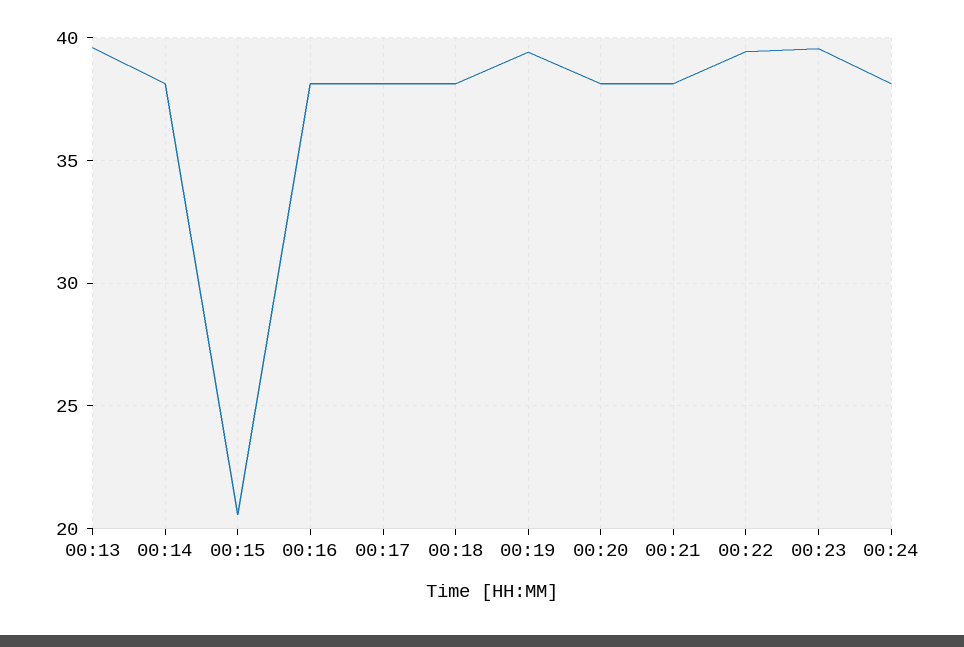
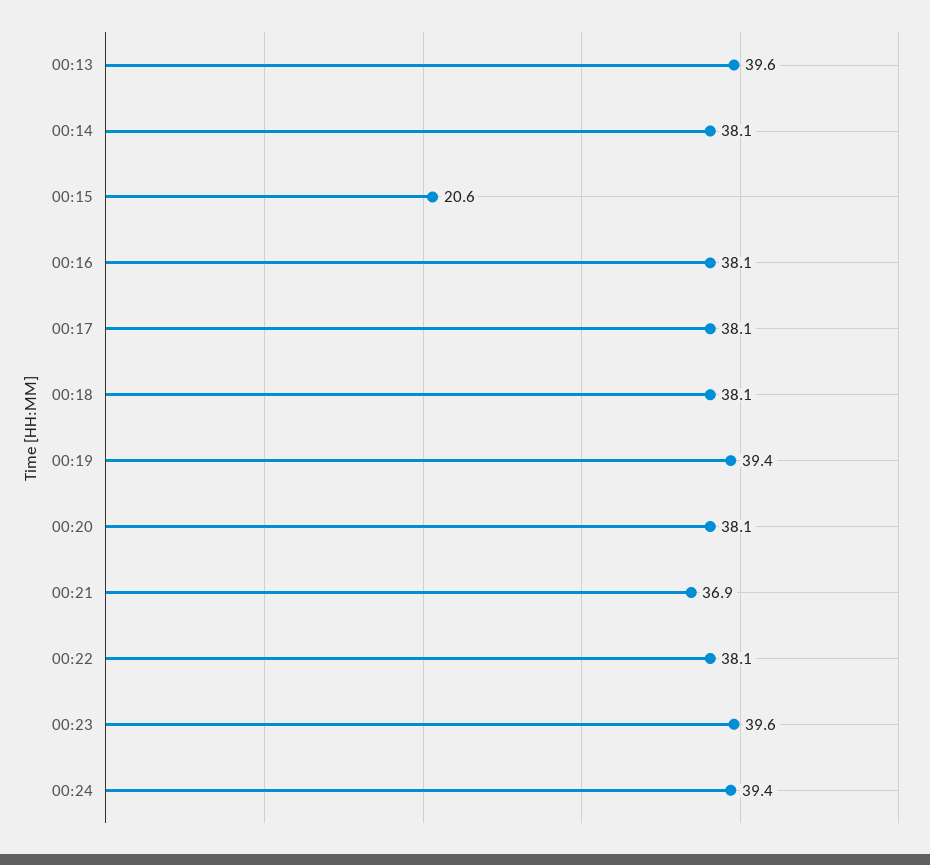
00:21: 38 -> 36.9
00:22: 39.5 -> 38.1
00:24: 38 -> 39.4

